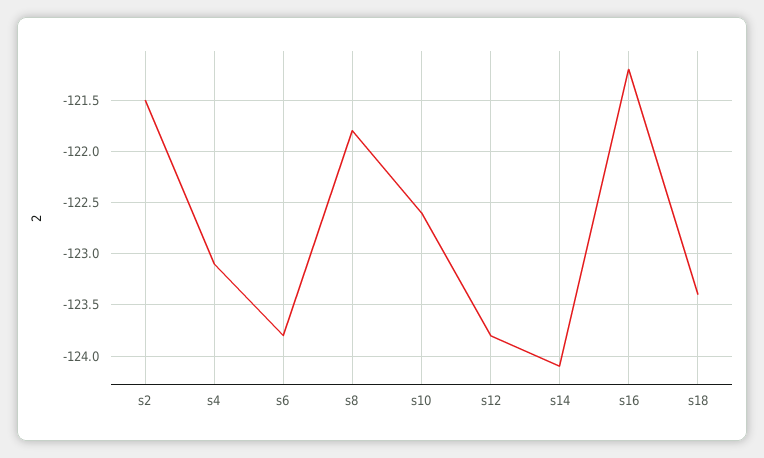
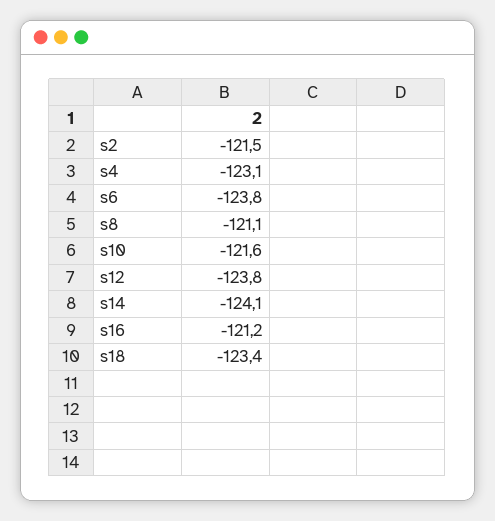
s8: -121.8 -> -121.1
s10: -122.6 -> -121.6

